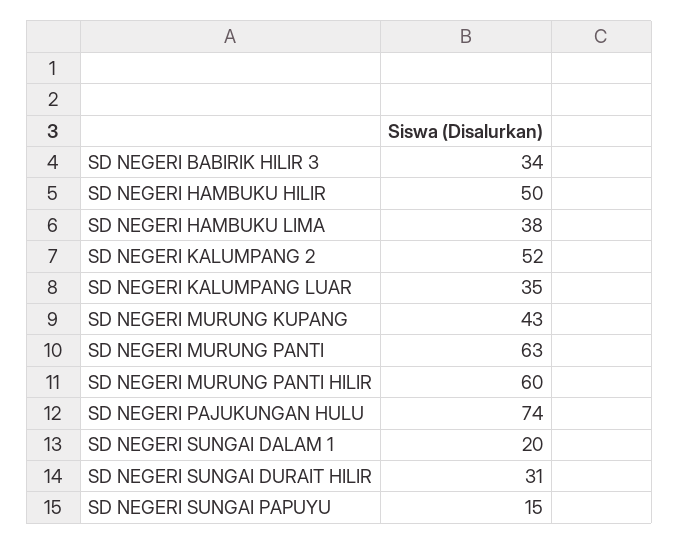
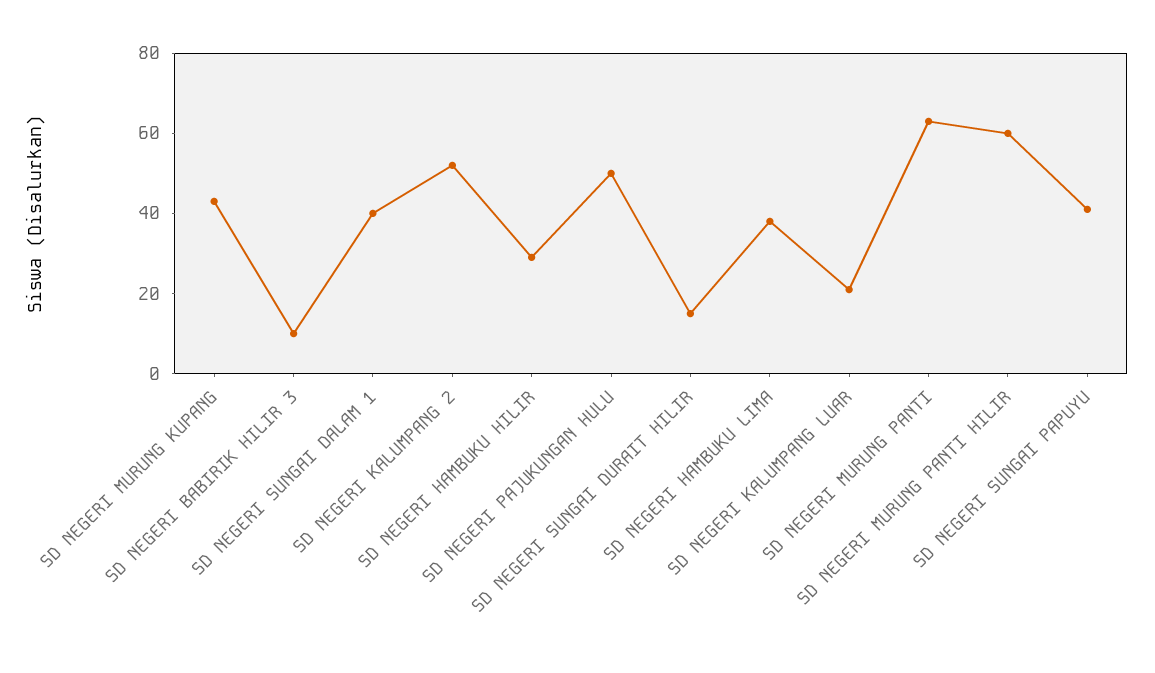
SD NEGERI BABIRIK HILIR 3: 34 -> 10
SD NEGERI HAMBUKU HILIR: 50 -> 30
SD NEGERI KALUMPANG LUAR: 35 -> 20
SD NEGERI PAJUKUNGAN HULU: 74 -> 50
SD NEGERI SUNGAI DALAM 1: 20 -> 40
SD NEGERI SUNGAI DURAIT HILIR: 31 -> 15
SD NEGERI SUNGAI PAPUYU: 15 -> 40

